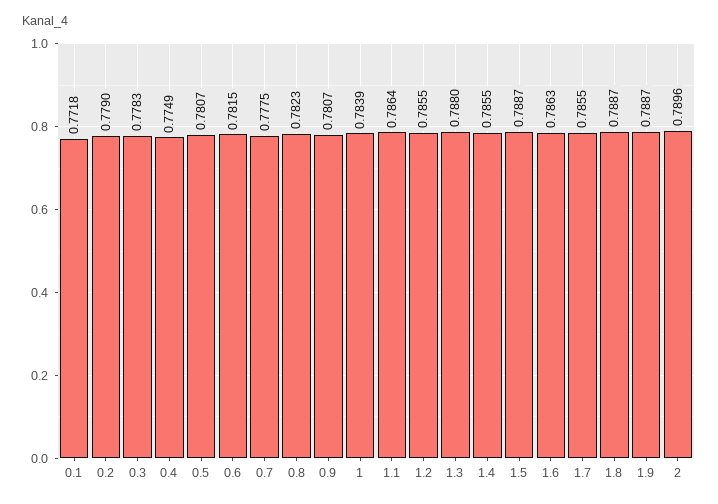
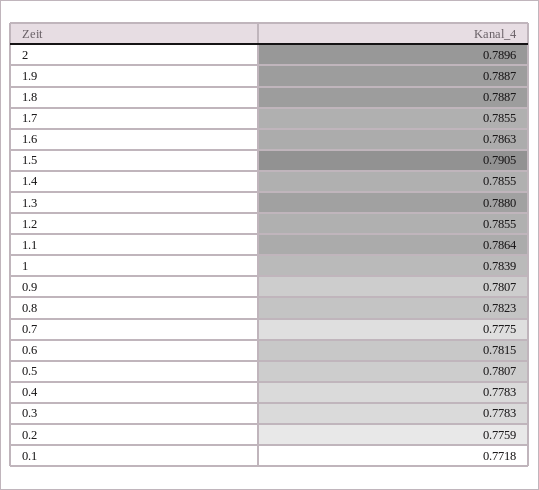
0.2: 0.779 -> 0.7759
0.4: 0.7749 -> 0.7783
1.5: 0.7887 -> 0.7905

